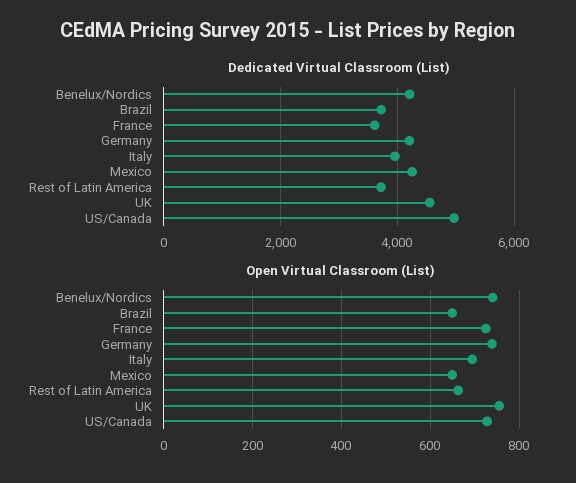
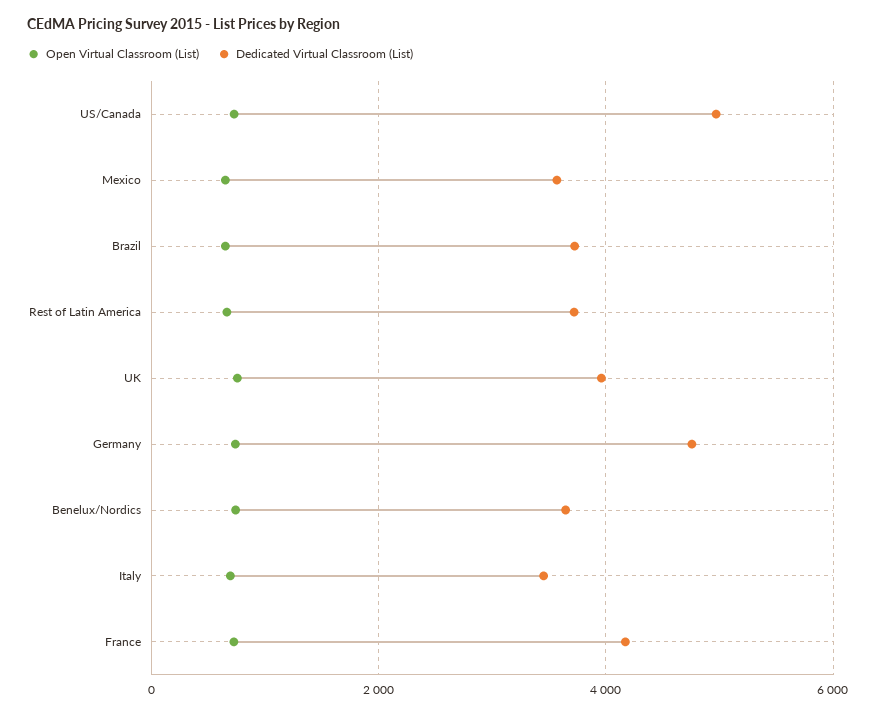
Dedicated Virtual Classroom (List), Benelux/Nordics: 4200 -> 3600
Dedicated Virtual Classroom (List), France: 3600 -> 4200
Dedicated Virtual Classroom (List), Germany: 4200 -> 4800
Dedicated Virtual Classroom (List), Italy: 4000 -> 3400
Dedicated Virtual Classroom (List), Mexico: 4200 -> 3600
Dedicated Virtual Classroom (List), UK: 4600 -> 4000

